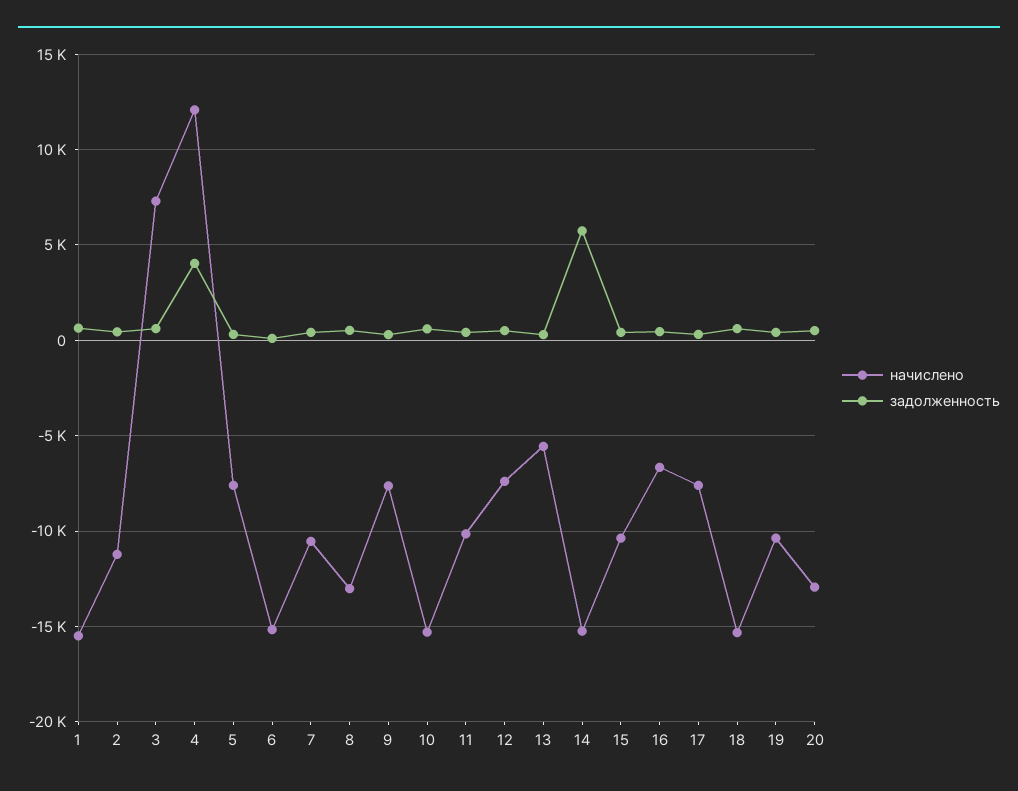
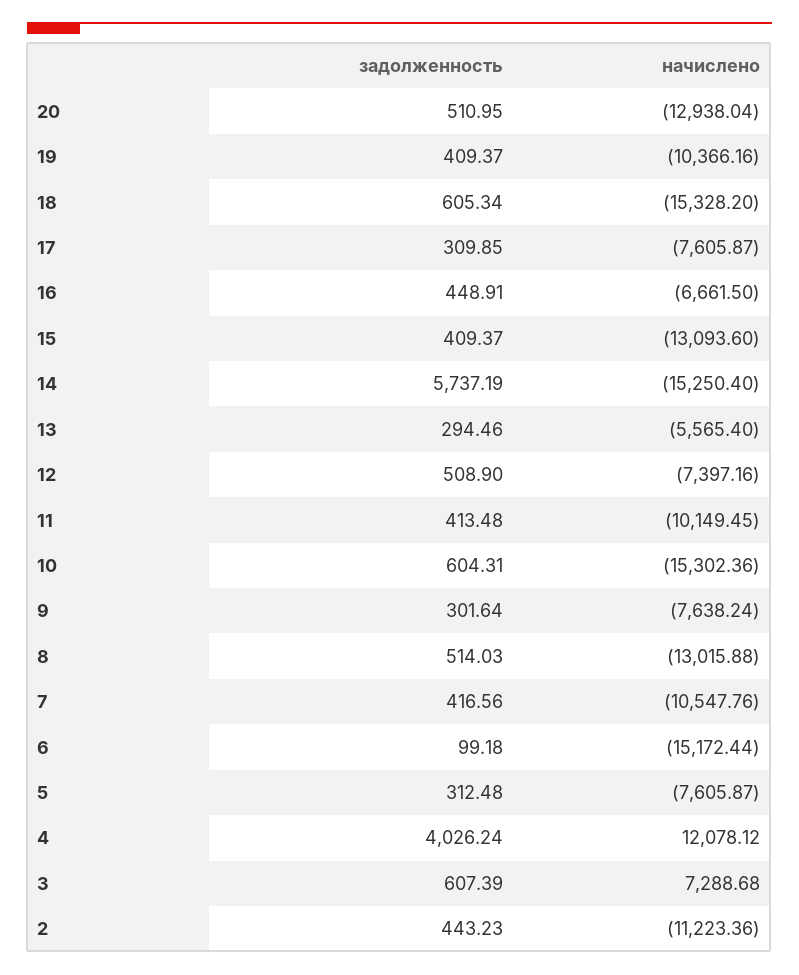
начислено, 1: -15500 -> none
задолженность, 1: 500 -> none
начислено, 15: -10500 -> -13093.6

